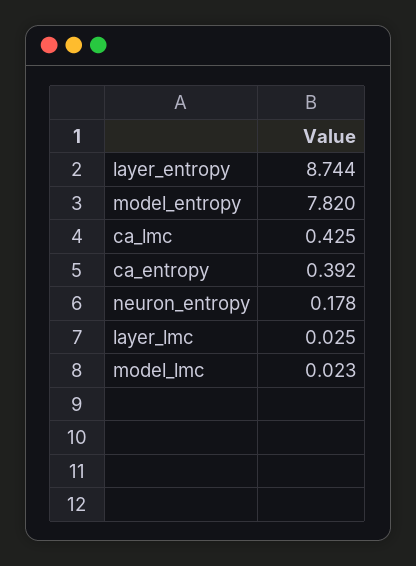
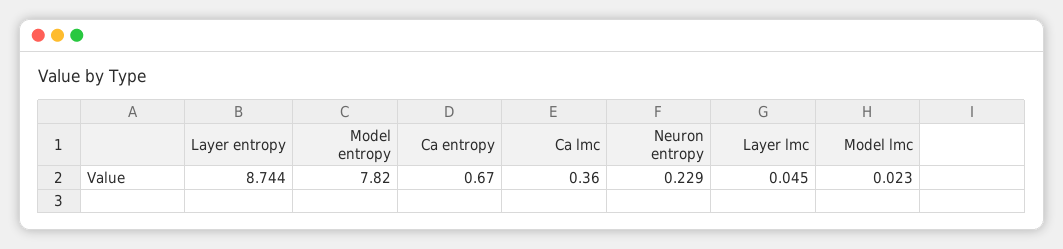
ca_lmc: 0.425 -> 0.36
ca_entropy: 0.392 -> 0.67
neuron_entropy: 0.178 -> 0.229
layer_lmc: 0.025 -> 0.045

